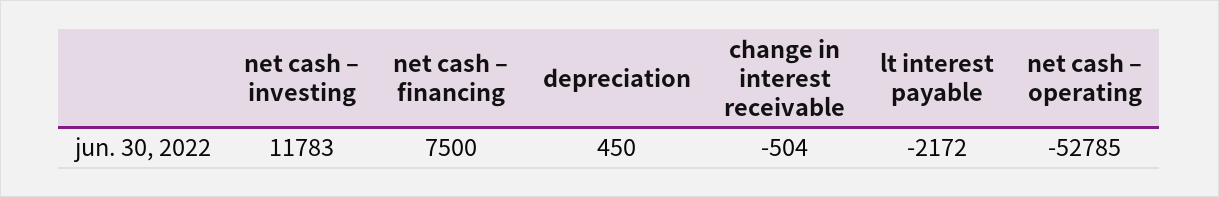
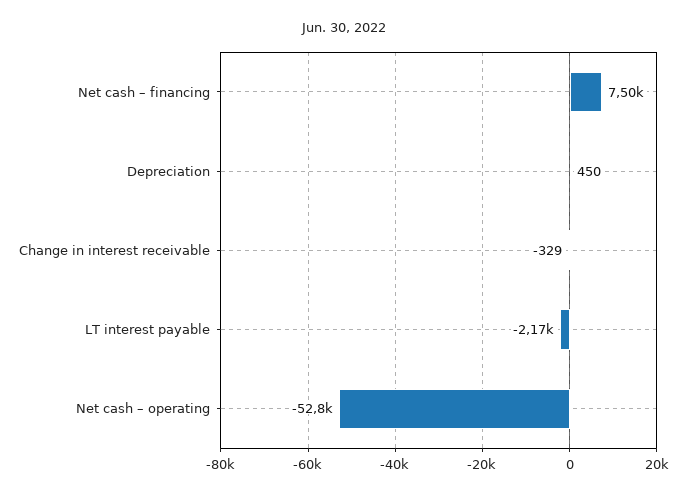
net cash – investing: 11783 -> none
change in interest receivable: -504 -> -329

